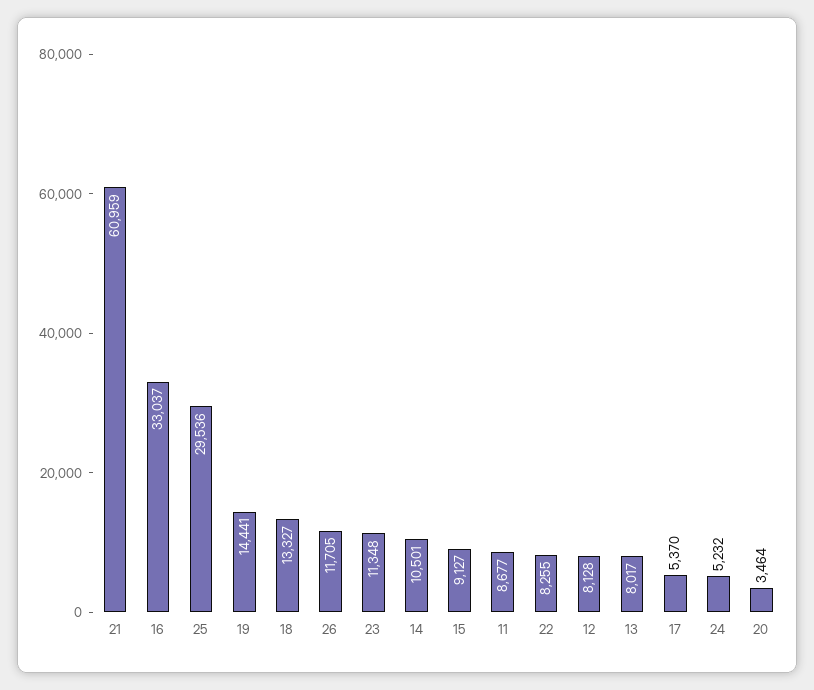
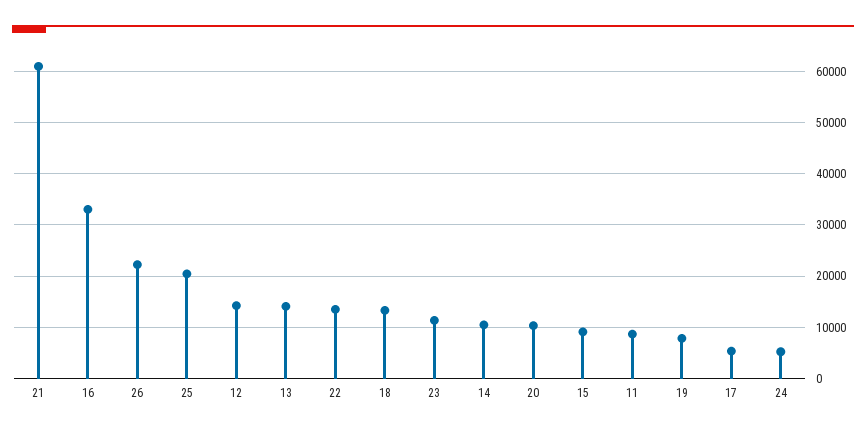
25: 29536 -> 20000
19: 14441 -> 8000
26: 11705 -> 22000
22: 8255 -> 14000
12: 8128 -> 14000
13: 8017 -> 14000
20: 3464 -> 10000

